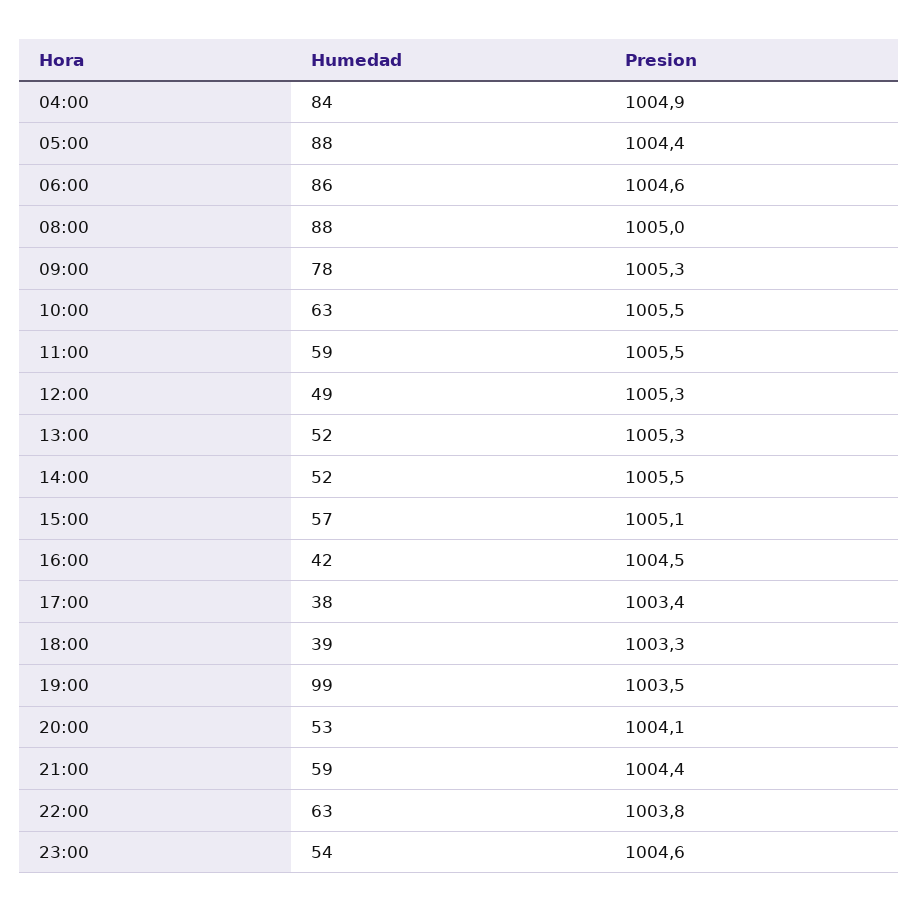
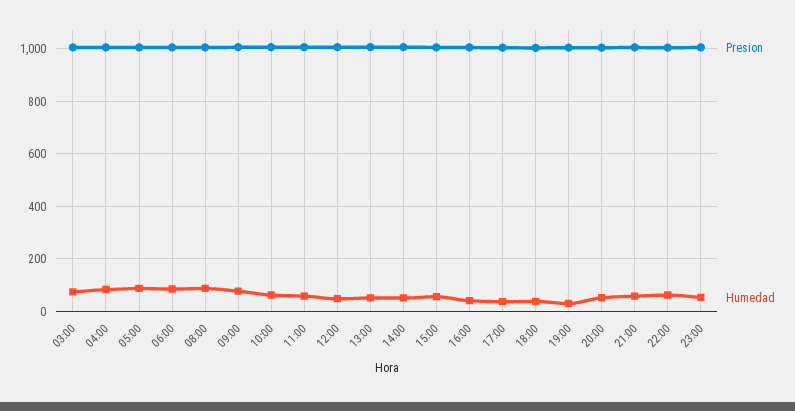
Humedad, 19:00: 99 -> 25
Presion, 03:00: none -> 1000
Humedad, 03:00: none -> 75

